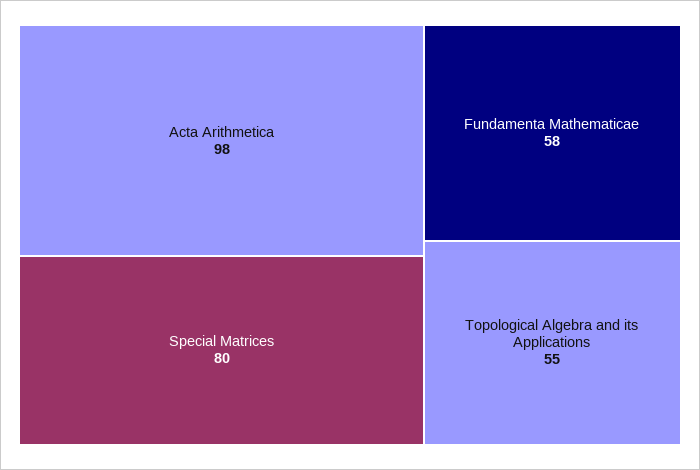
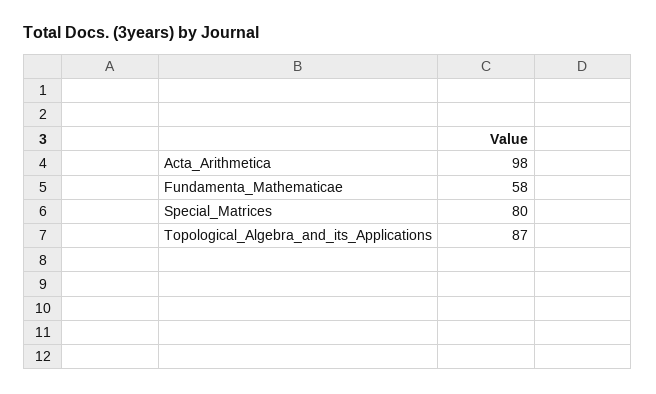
Topological Algebra and its Applications: 55 -> 87

